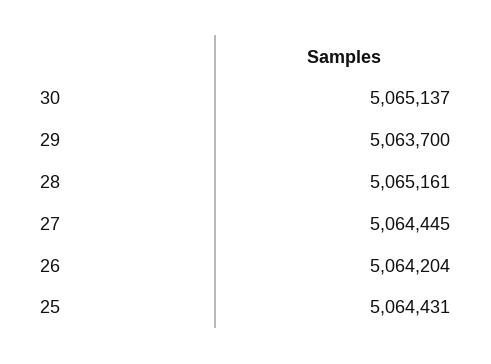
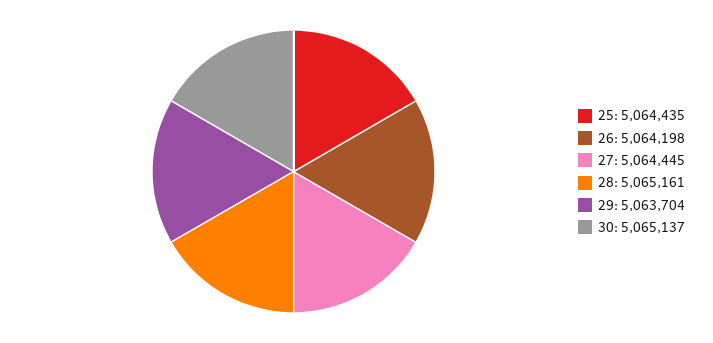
29: 5063700 -> 5063704
26: 5064204 -> 5064198
25: 5064431 -> 5064435

